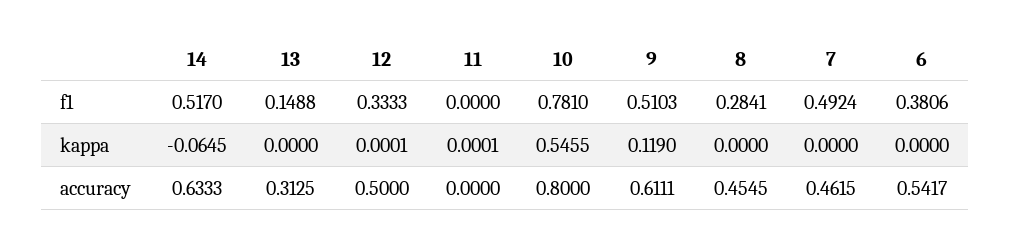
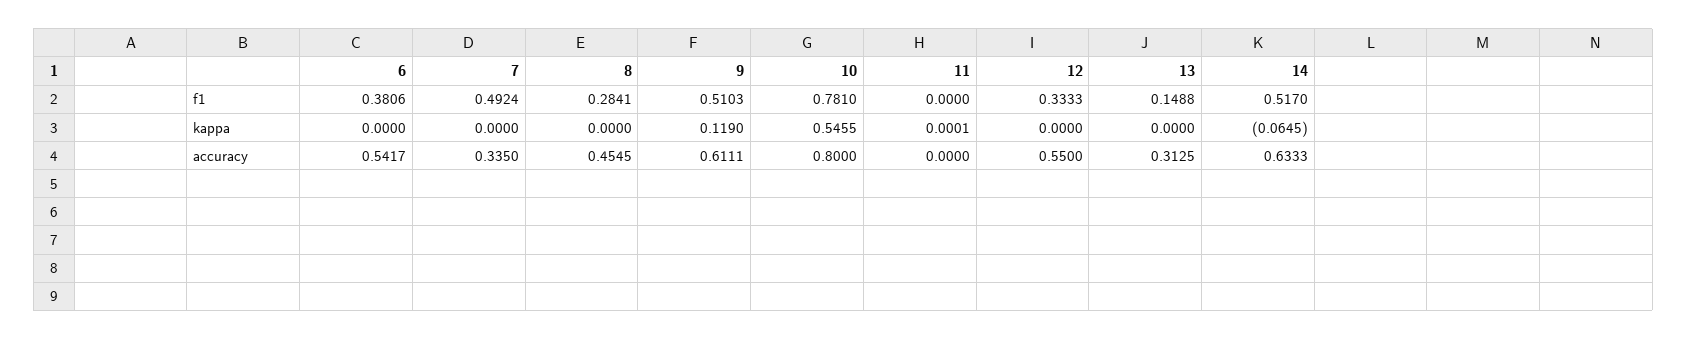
12, kappa: 0.0001 -> 0
12, accuracy: 0.5 -> 0.55
7, accuracy: 0.4615 -> 0.335

